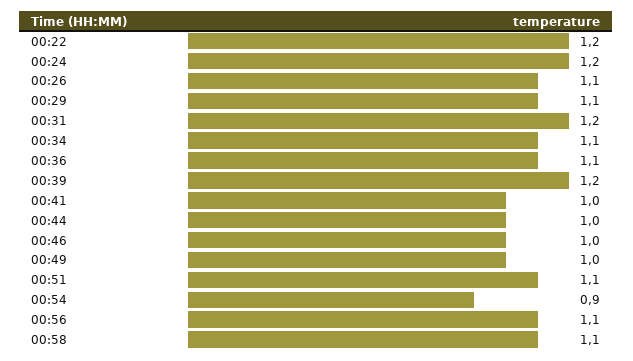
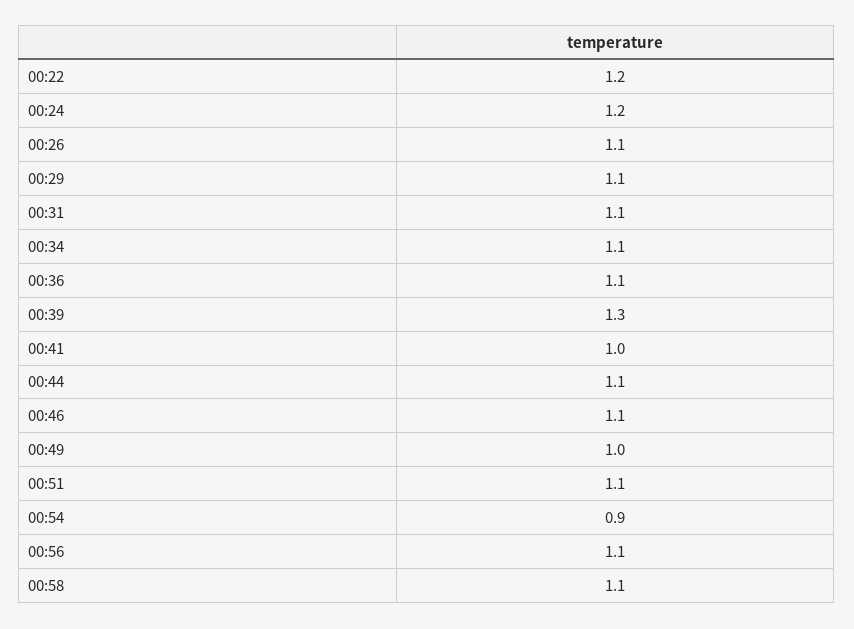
00:31: 1.2 -> 1.1
00:39: 1.2 -> 1.3
00:44: 1 -> 1.1
00:46: 1 -> 1.1

